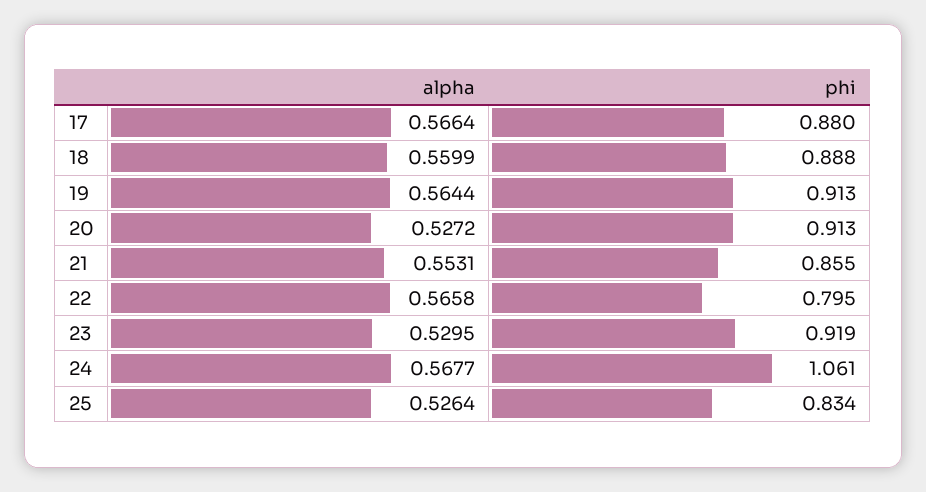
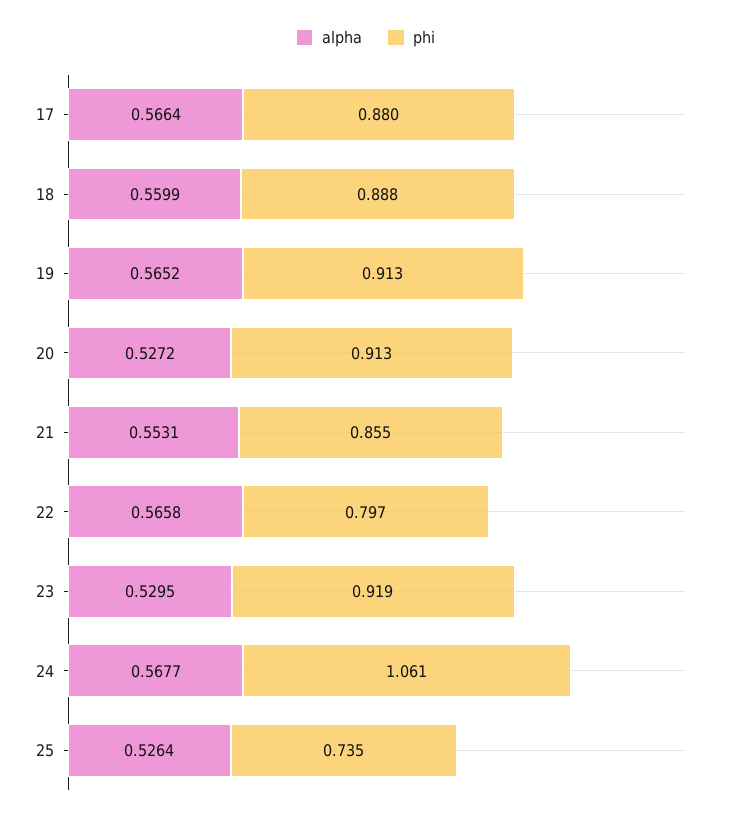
alpha, 19: 0.5644 -> 0.5652
phi, 22: 0.795 -> 0.797
phi, 25: 0.834 -> 0.735

